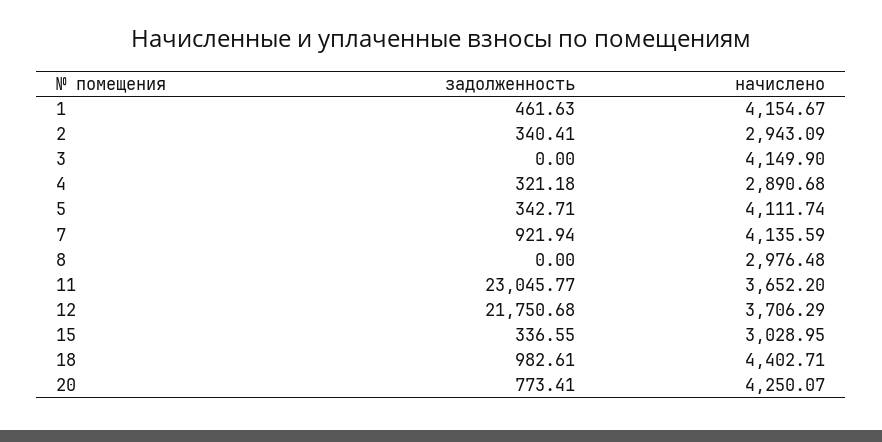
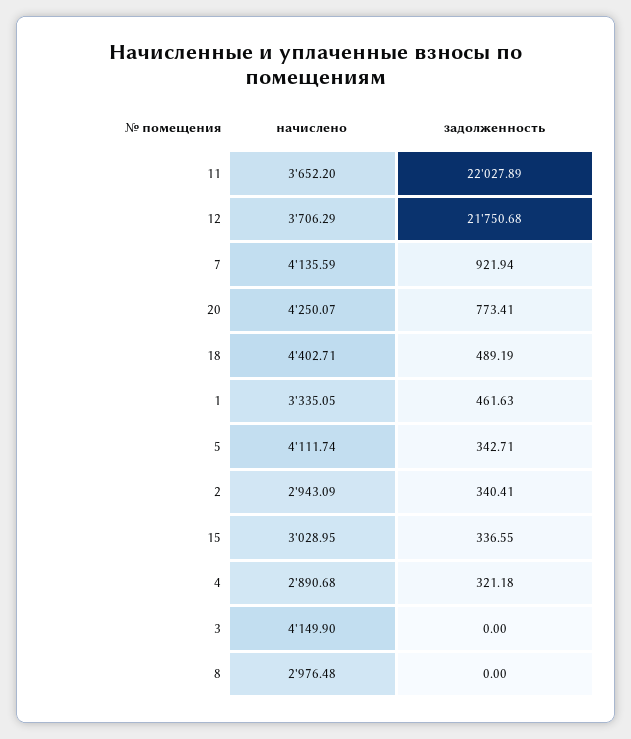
начислено, 1: 4154.67 -> 3335.05
задолженность, 11: 23045.77 -> 22027.89
задолженность, 18: 982.61 -> 489.19

